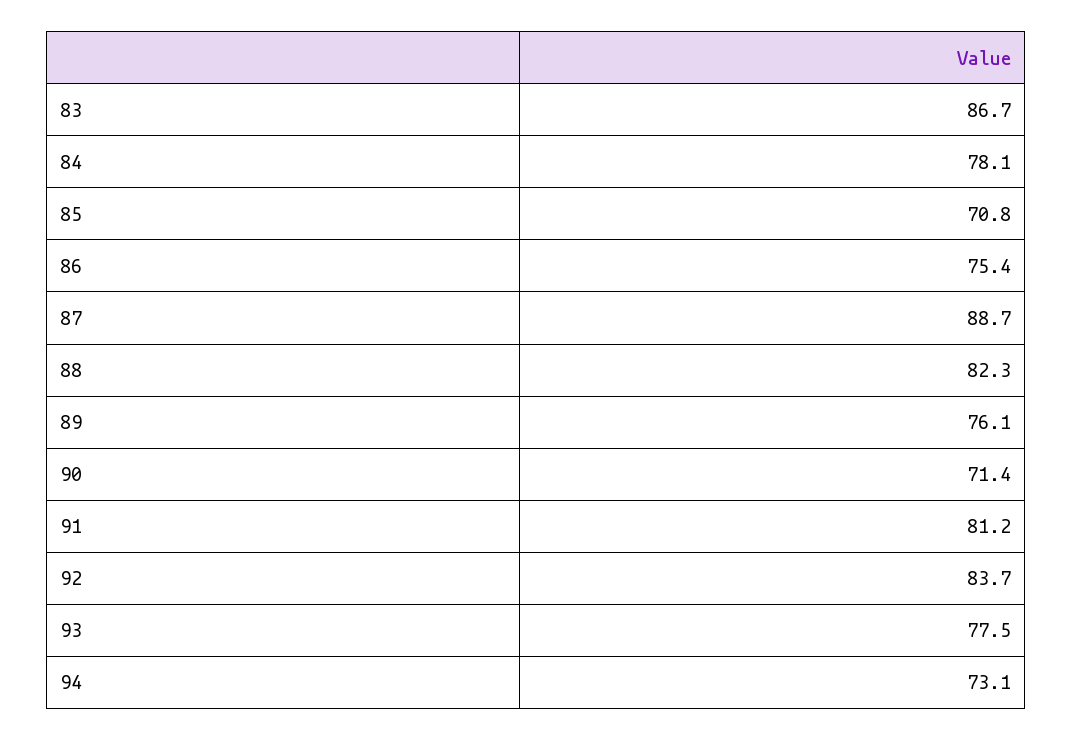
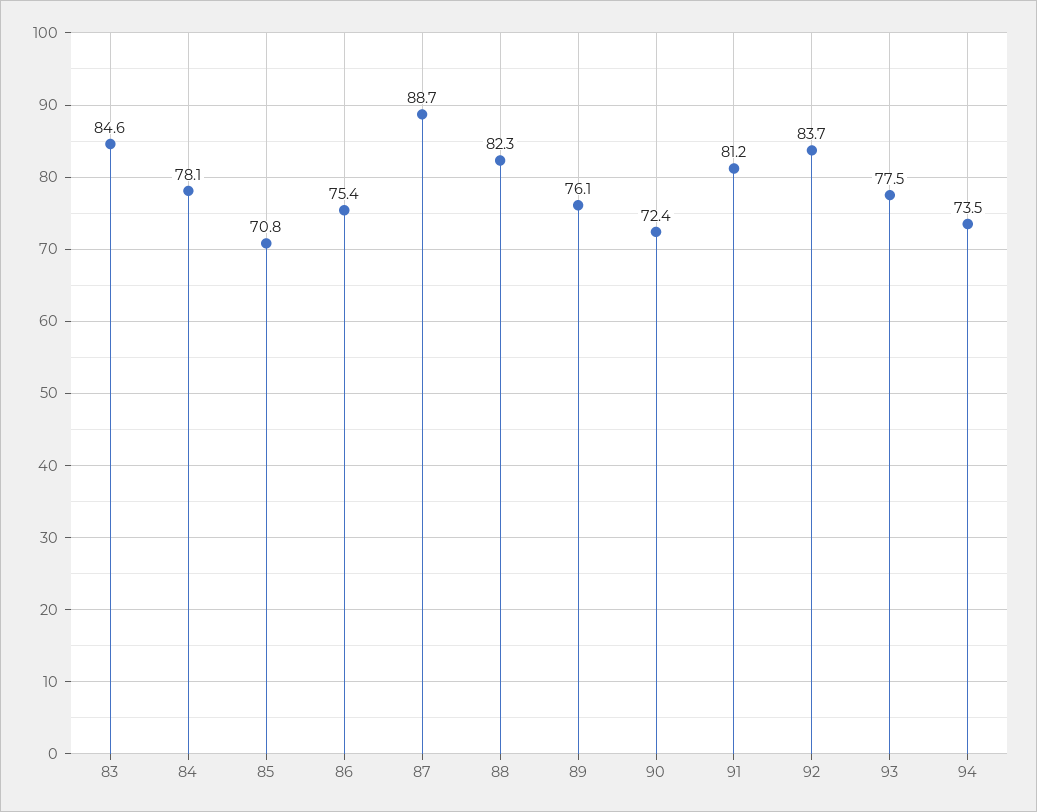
83: 86.7 -> 84.6
90: 71.4 -> 72.4
94: 73.1 -> 73.5

